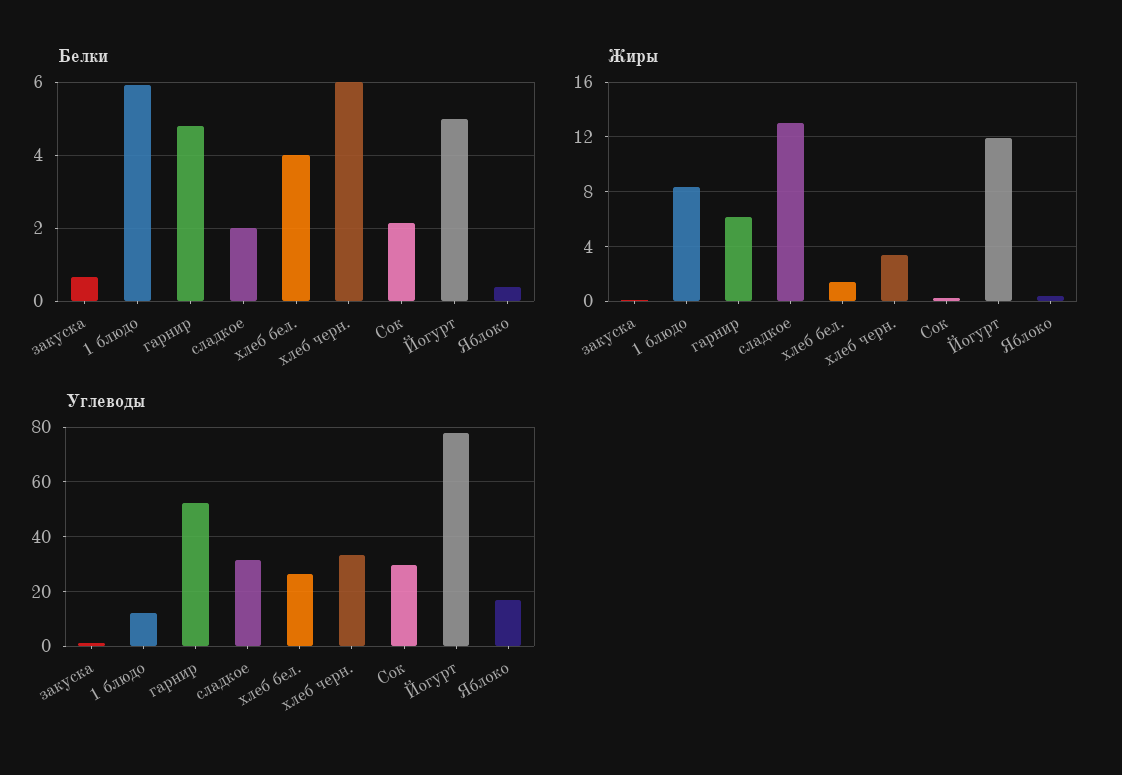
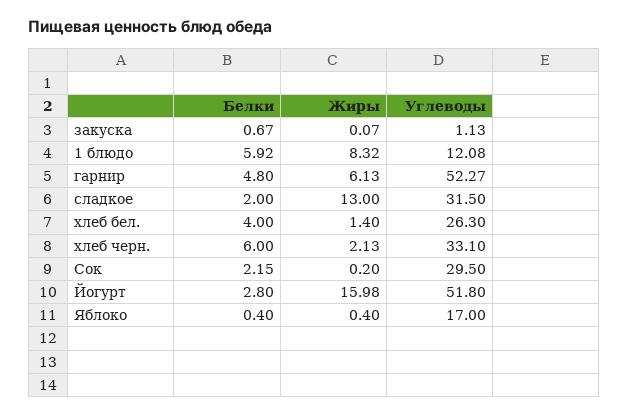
Белки, Йогурт: 5 -> 2.8
Жиры, хлеб черн.: 3.5 -> 2.13
Жиры, Йогурт: 12 -> 15.98
Углеводы, Йогурт: 77.5 -> 51.8

